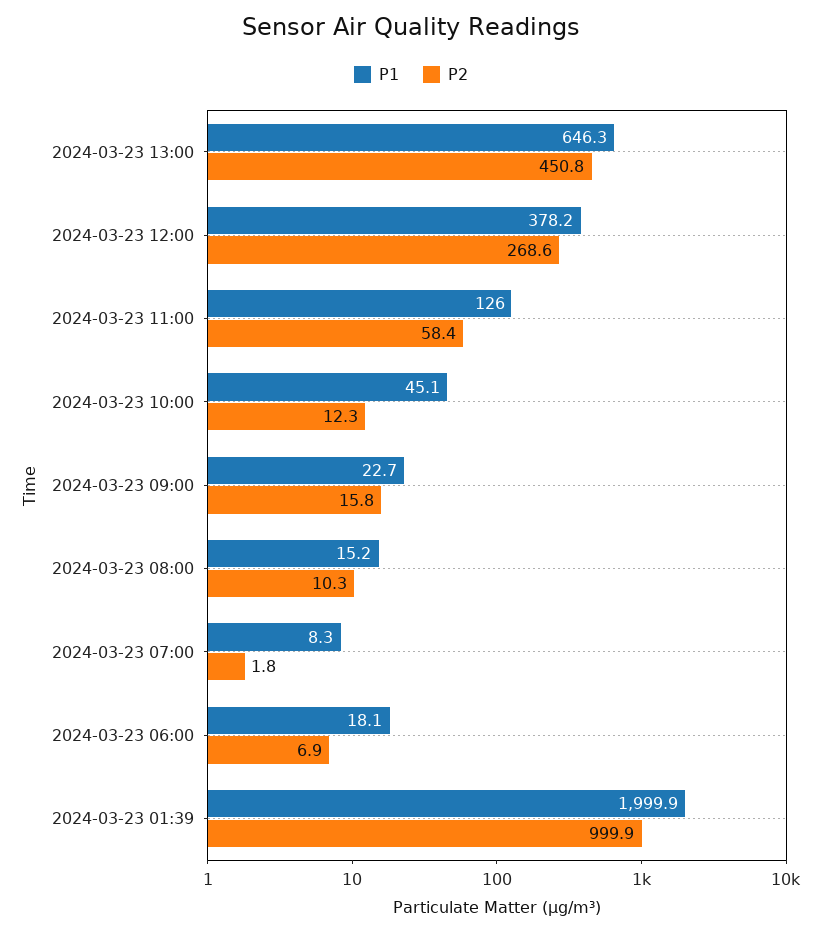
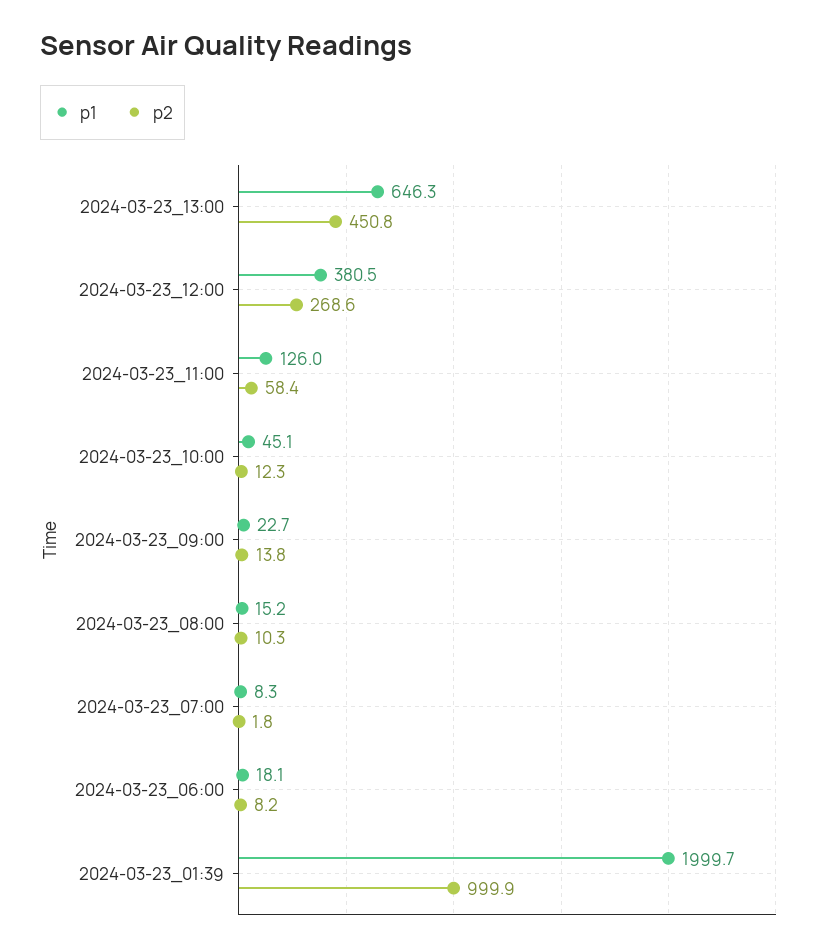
P1, 2024-03-23 12:00: 378.2 -> 380.5
P2, 2024-03-23 09:00: 15.8 -> 13.8
P2, 2024-03-23 06:00: 6.9 -> 8.2
P1, 2024-03-23 01:39: 1999.9 -> 1999.7

